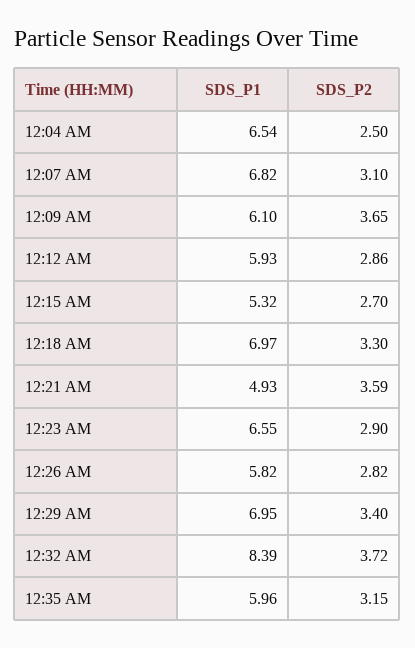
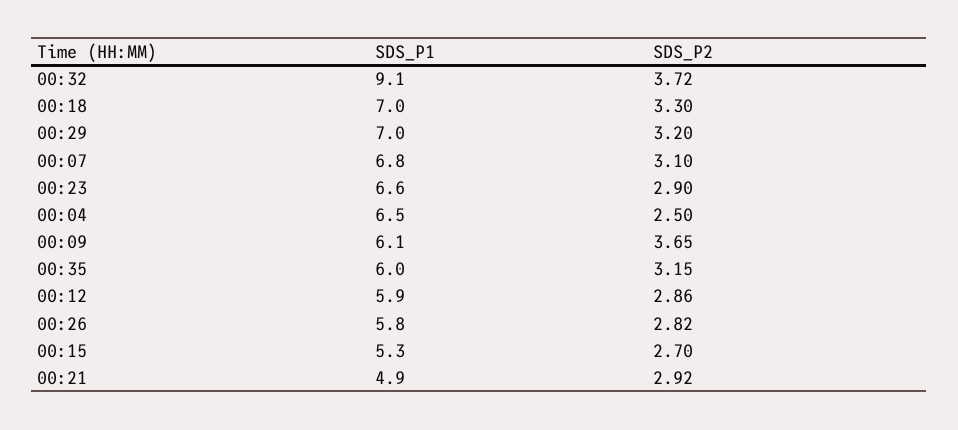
SDS_P2, 12:21 AM: 3.59 -> 2.92
SDS_P2, 12:29 AM: 3.4 -> 3.2
SDS_P1, 12:32 AM: 8.39 -> 9.1

